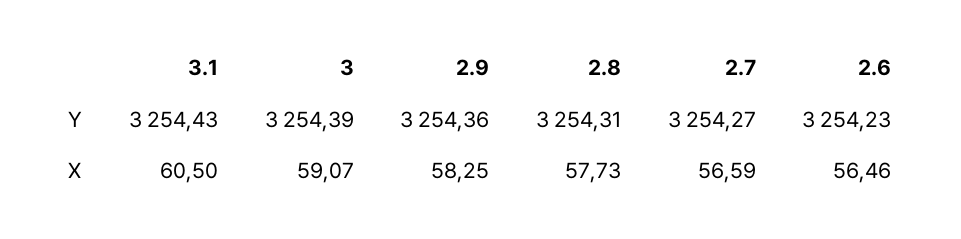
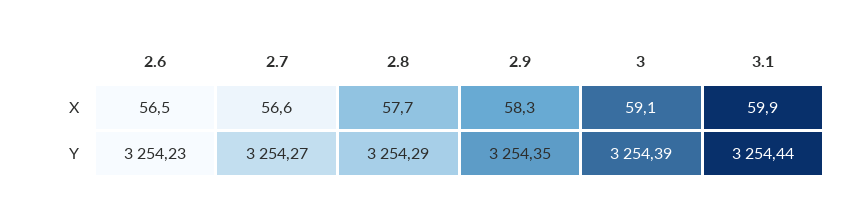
3.1, Y: 3254.43 -> 3254.44
2.9, Y: 3254.36 -> 3254.35
2.8, Y: 3254.31 -> 3254.29
3.1, X: 60.5 -> 59.9

